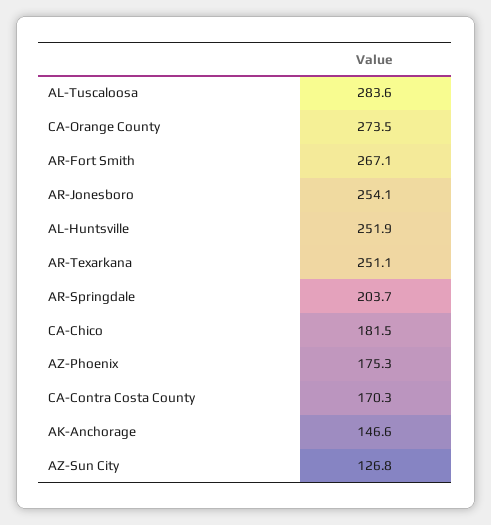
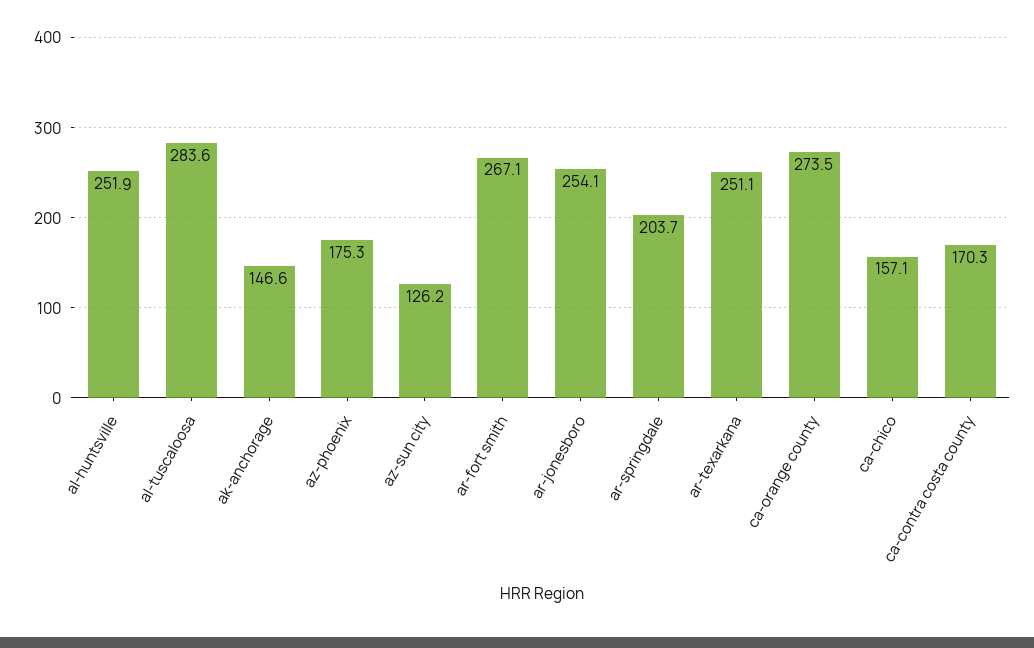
CA-Chico: 181.5 -> 157.1
AZ-Sun City: 126.8 -> 126.2

